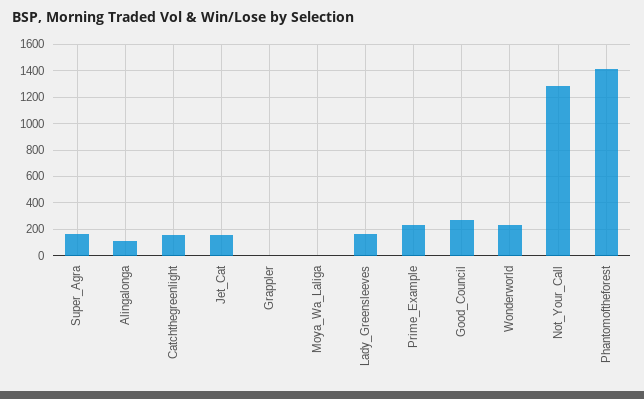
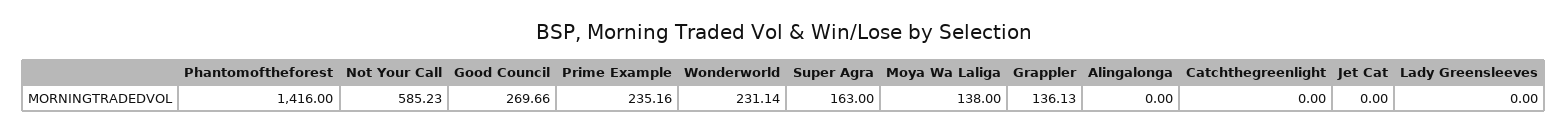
Alingalonga: 100 -> 0
Catchthegreenlight: 150 -> 0
Jet_Cat: 150 -> 0
Grappler: 0 -> 136.13
Moya_Wa_Laliga: 0 -> 138
Lady_Greensleeves: 150 -> 0
Not_Your_Call: 1300 -> 585.23

